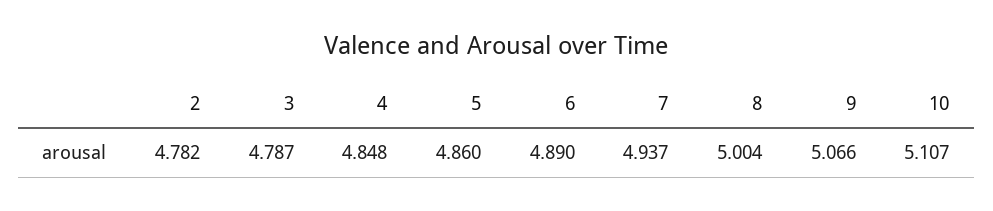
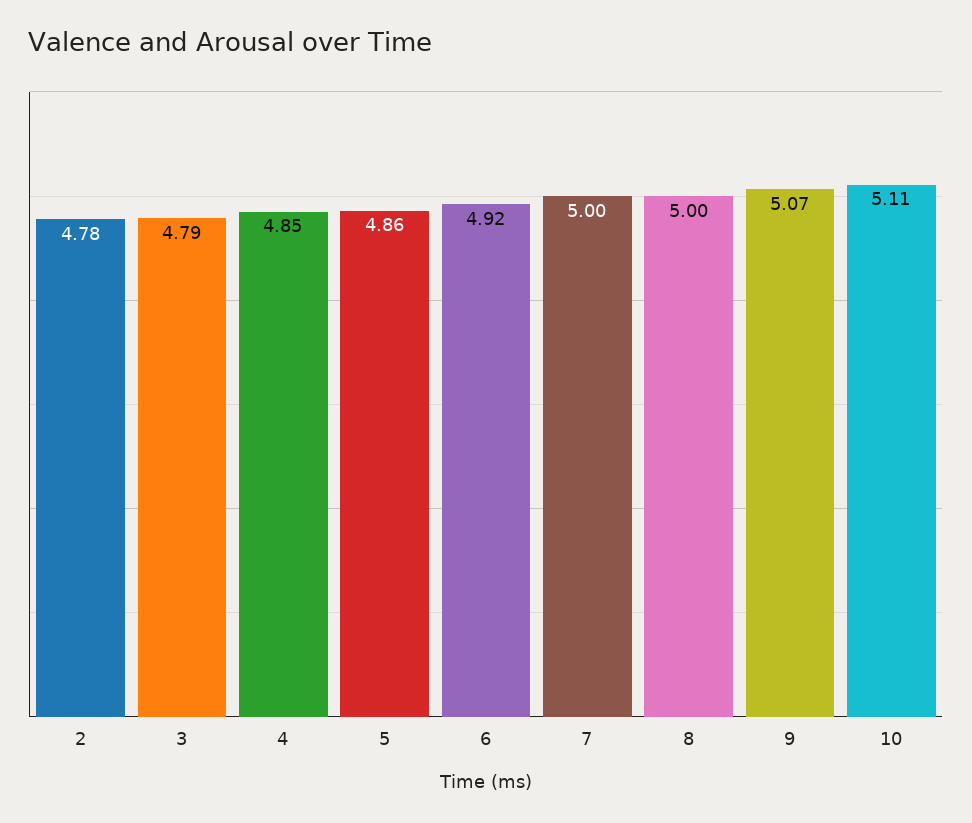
6: 4.89 -> 4.92
7: 4.937 -> 5

